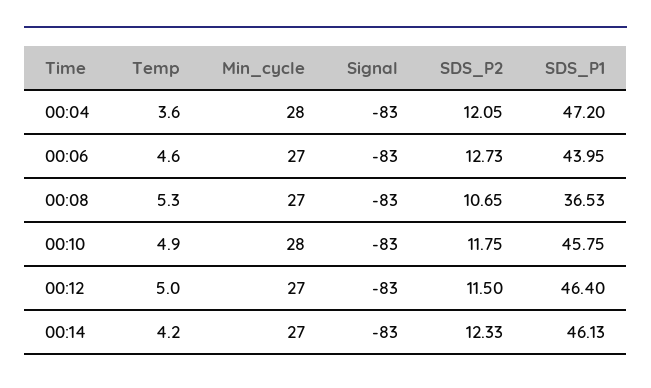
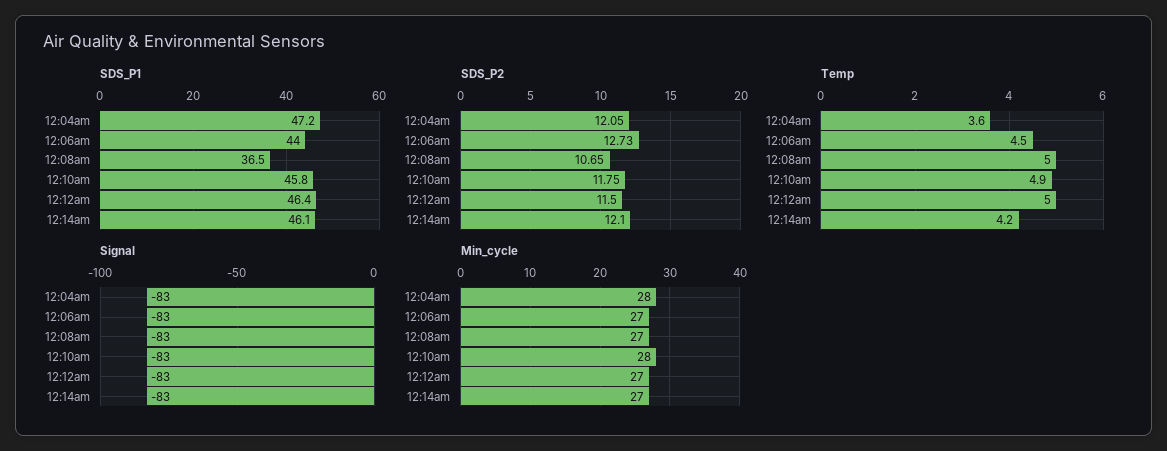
Temp, 00:06: 4.6 -> 4.5
Temp, 00:08: 5.3 -> 5
SDS_P2, 00:14: 12.33 -> 12.1

